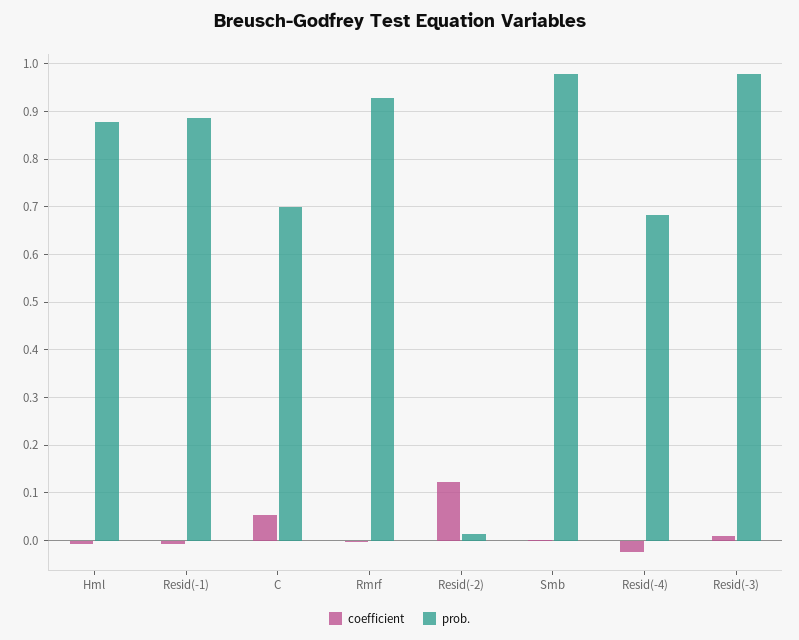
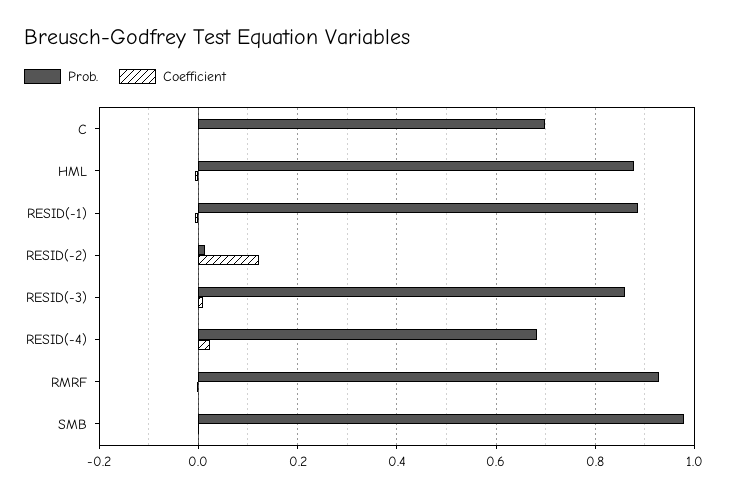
coefficient, C: 0.06 -> 0
coefficient, Resid(-4): -0.02 -> 0.02
prob., Resid(-3): 0.98 -> 0.86

